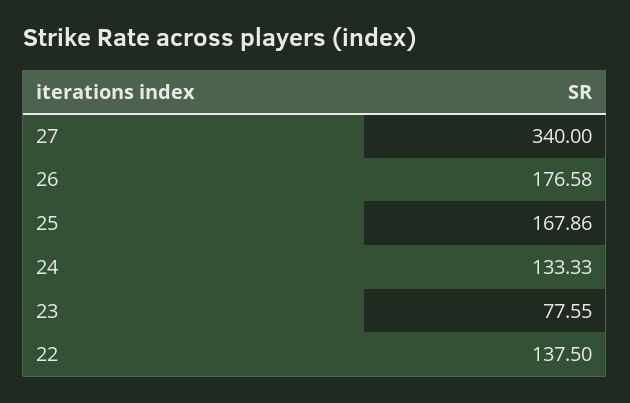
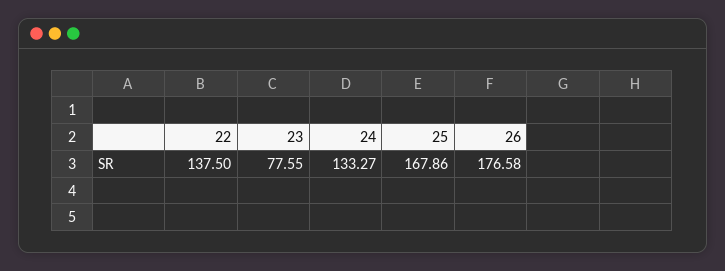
27: 340 -> none
24: 133.33 -> 133.27

